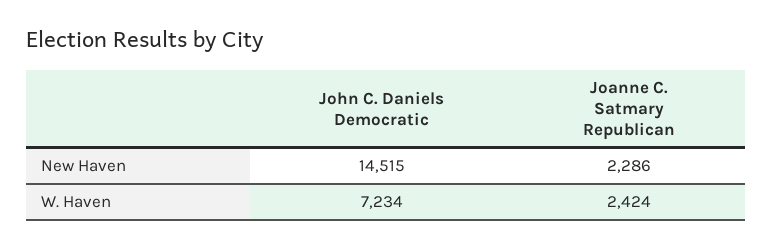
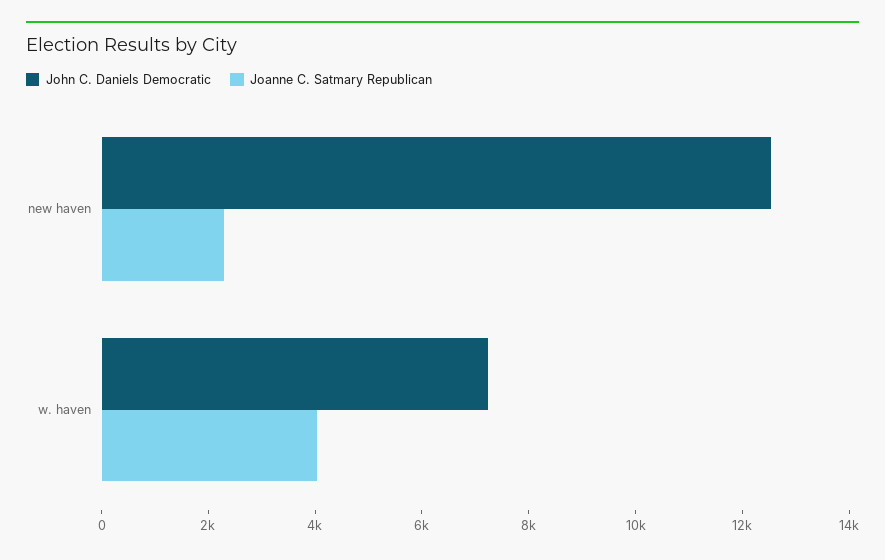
John C. Daniels Democratic, New Haven: 14515 -> 12500
Joanne C. Satmary Republican, W. Haven: 2424 -> 4000

